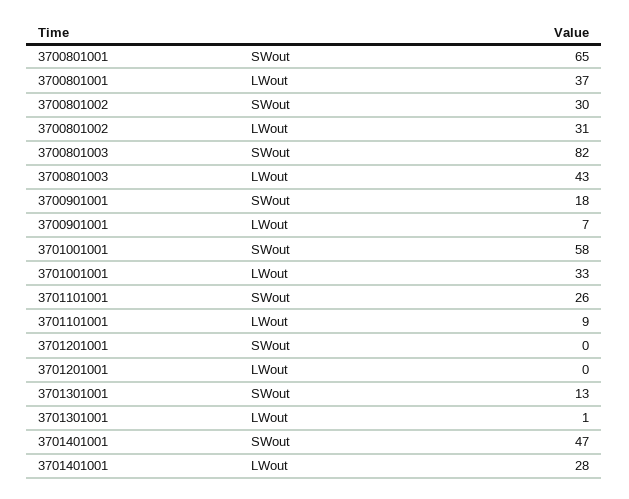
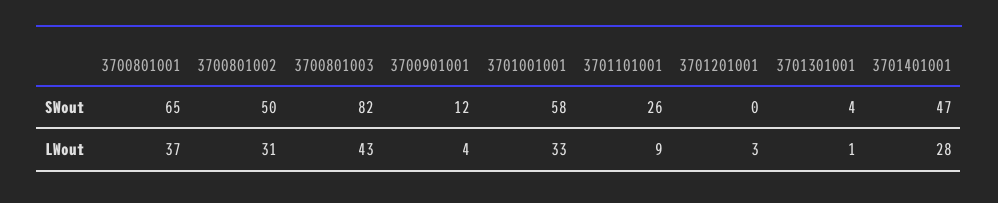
3700801002, SWout: 30 -> 50
3700901001, SWout: 18 -> 12
3700901001, LWout: 7 -> 4
3701201001, LWout: 0 -> 3
3701301001, SWout: 13 -> 4

